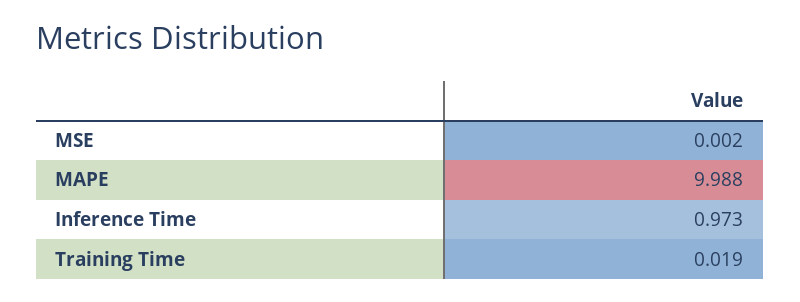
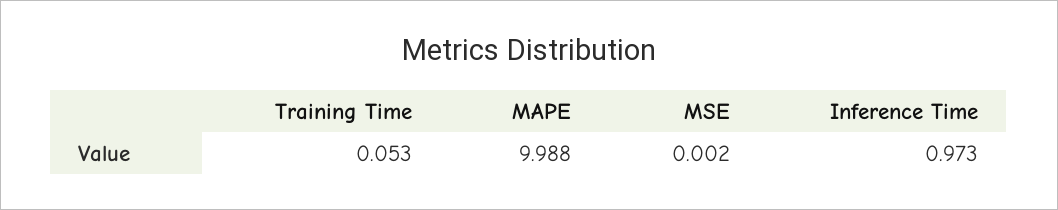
Training Time: 0.019 -> 0.053

